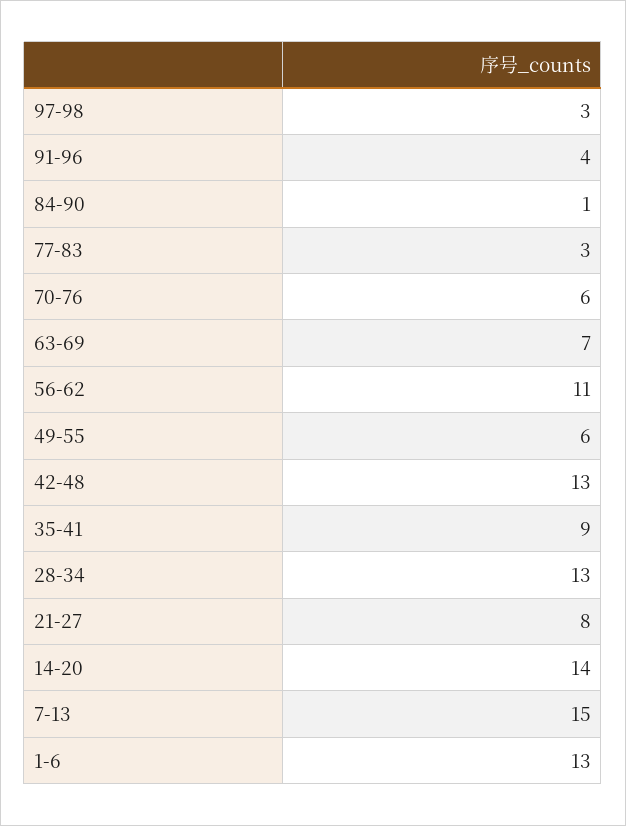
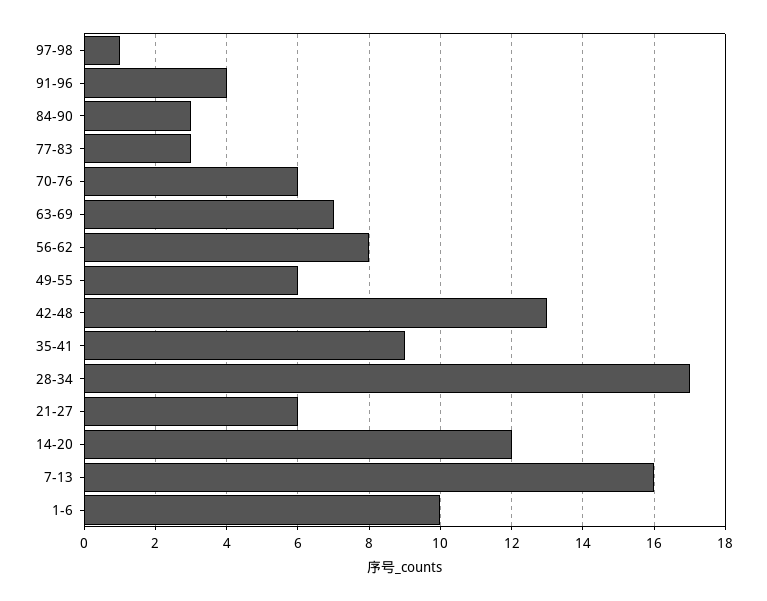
97-98: 3 -> 1
84-90: 1 -> 3
56-62: 11 -> 8
28-34: 13 -> 17
21-27: 8 -> 6
14-20: 14 -> 12
7-13: 15 -> 16
1-6: 13 -> 10

